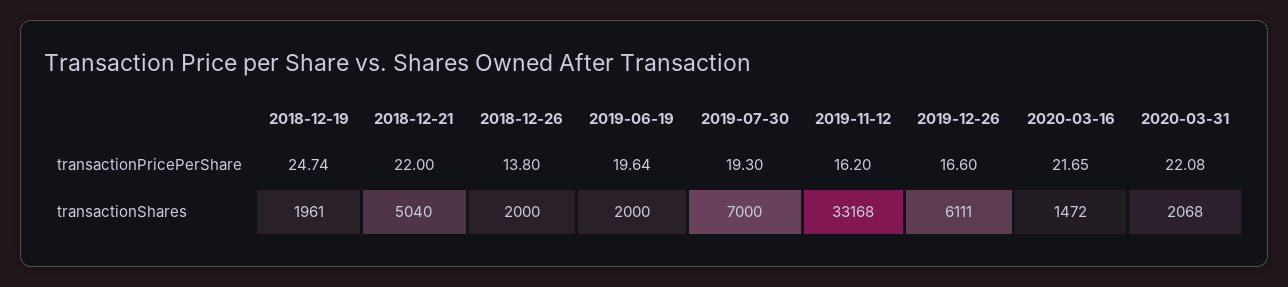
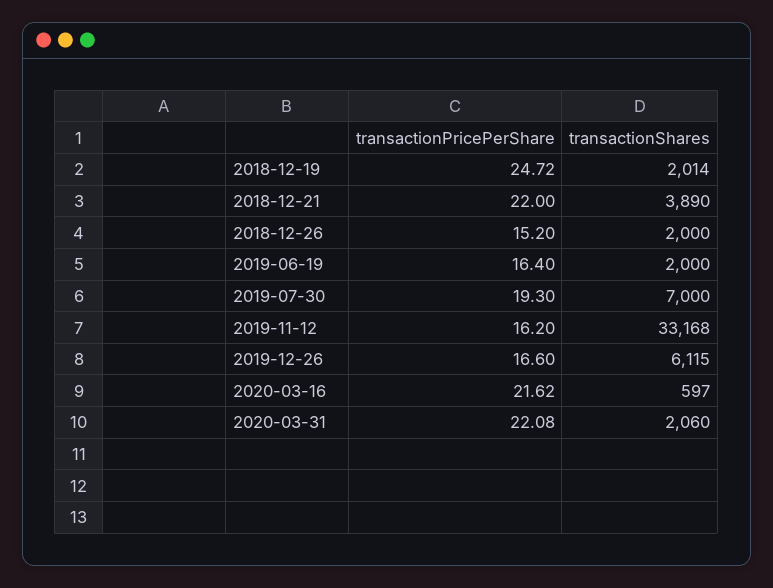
2018-12-19, transactionPricePerShare: 24.74 -> 24.72
2018-12-26, transactionPricePerShare: 13.8 -> 15.2
2019-06-19, transactionPricePerShare: 19.64 -> 16.4
2020-03-16, transactionPricePerShare: 21.65 -> 21.62
2018-12-19, transactionShares: 1961 -> 2014
2018-12-21, transactionShares: 5040 -> 3890
2019-12-26, transactionShares: 6111 -> 6115
2020-03-16, transactionShares: 1472 -> 597
2020-03-31, transactionShares: 2068 -> 2060

